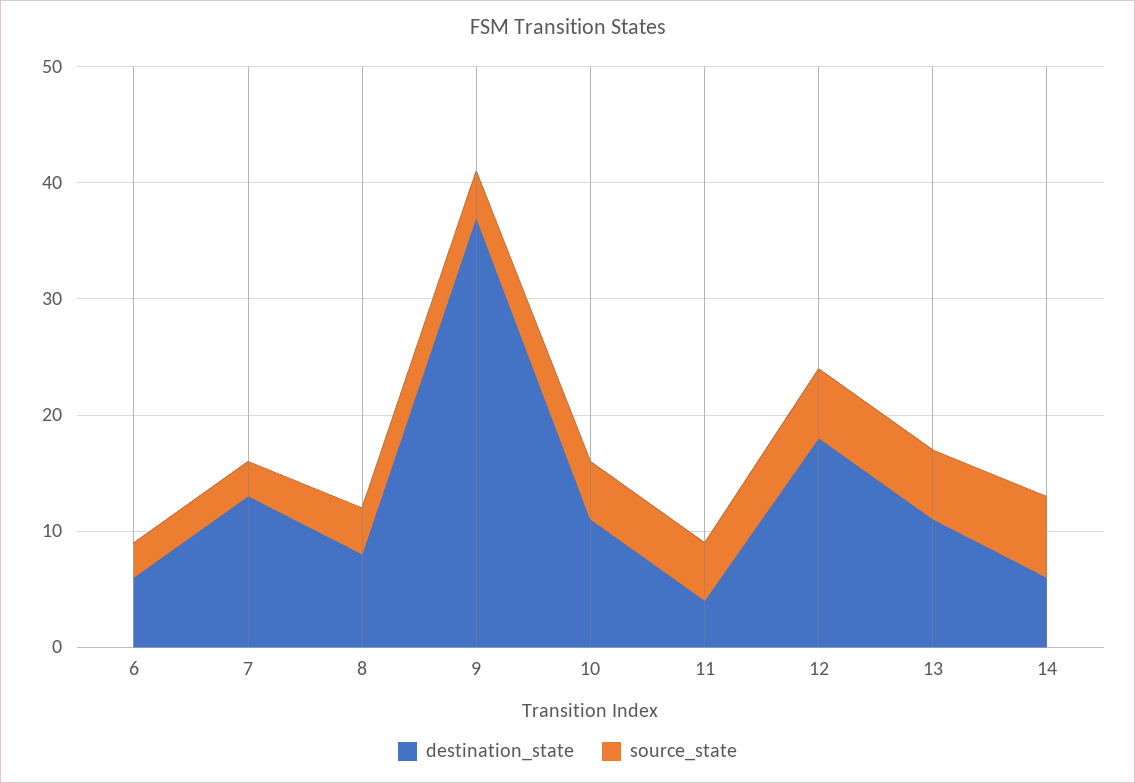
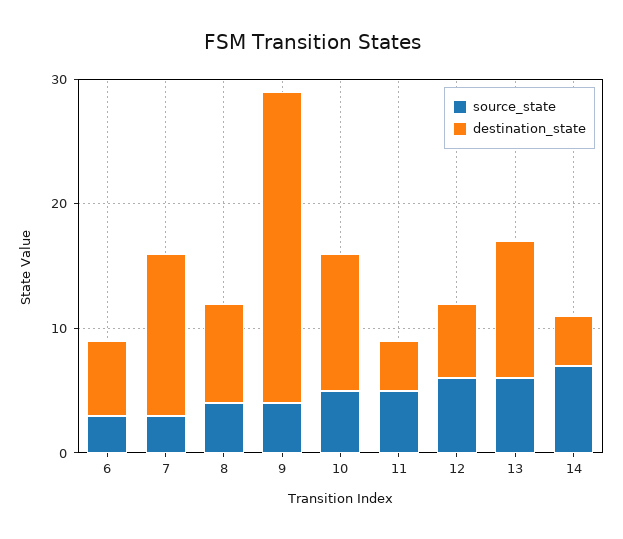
destination_state, 9: 37 -> 25
destination_state, 12: 18 -> 6
destination_state, 14: 6 -> 4

